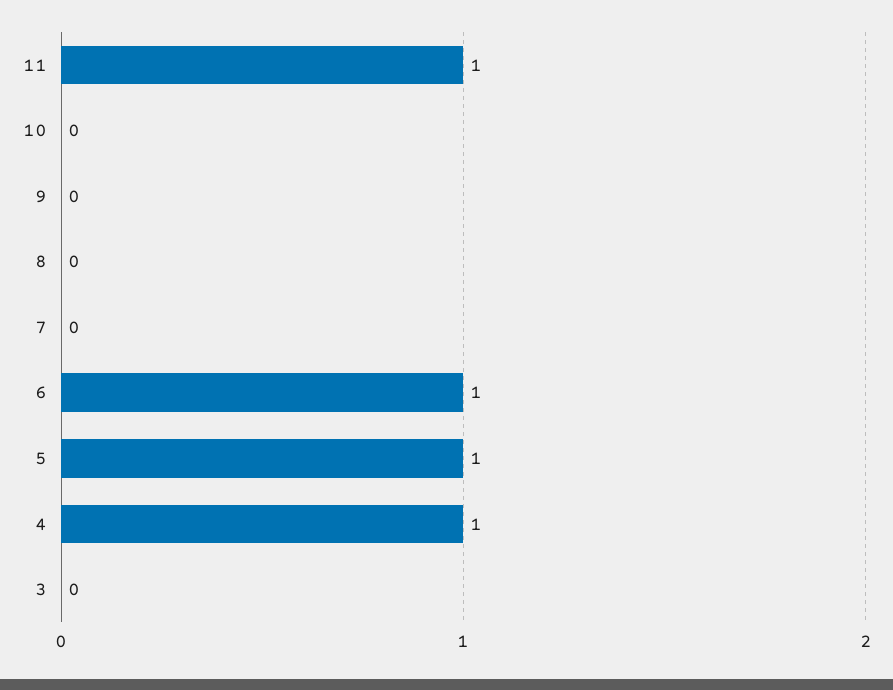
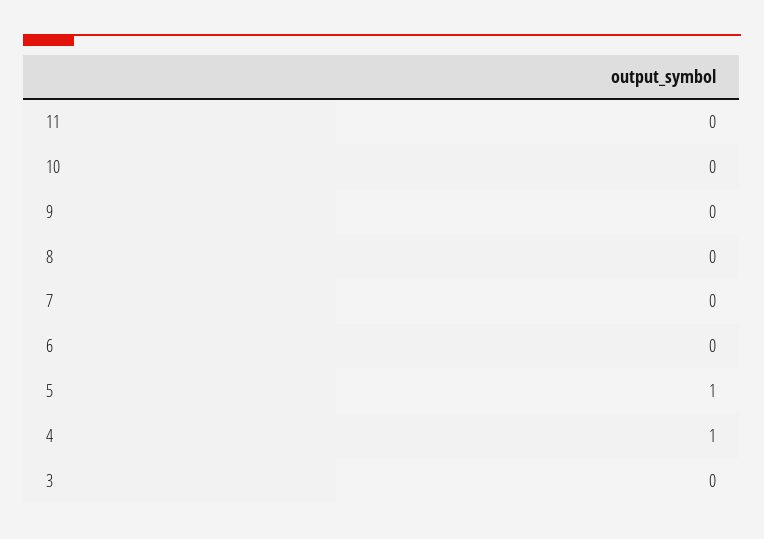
11: 1 -> 0
6: 1 -> 0

